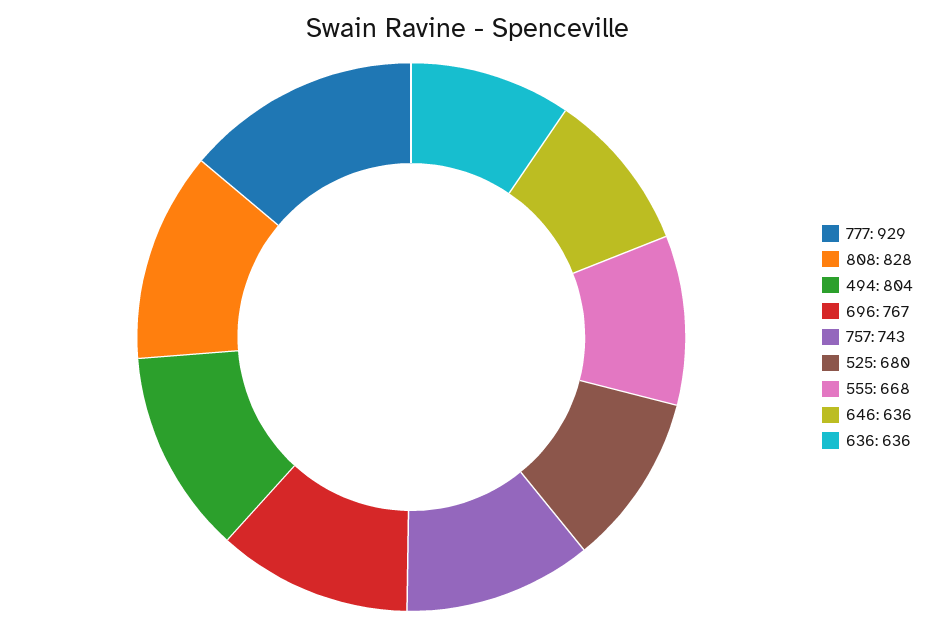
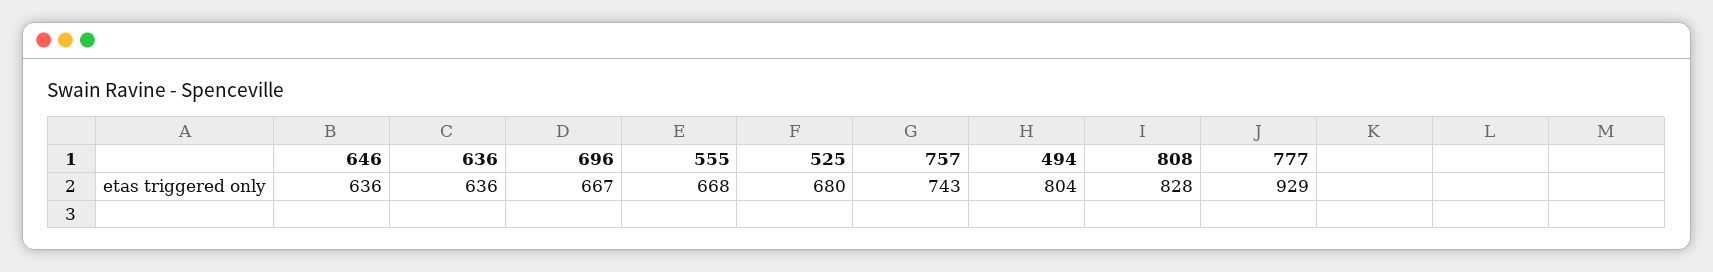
696: 767 -> 667

